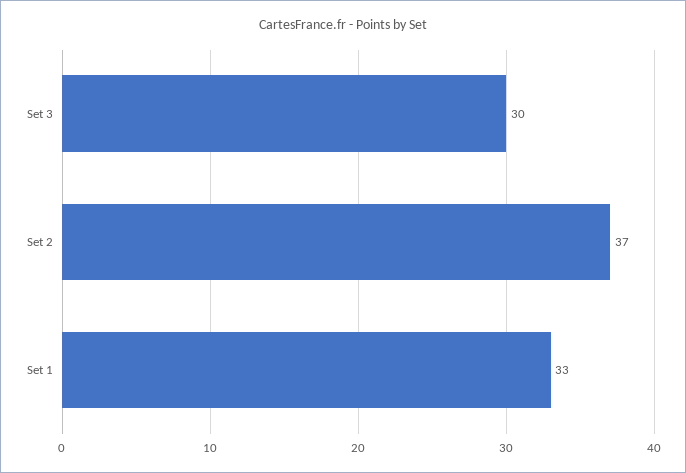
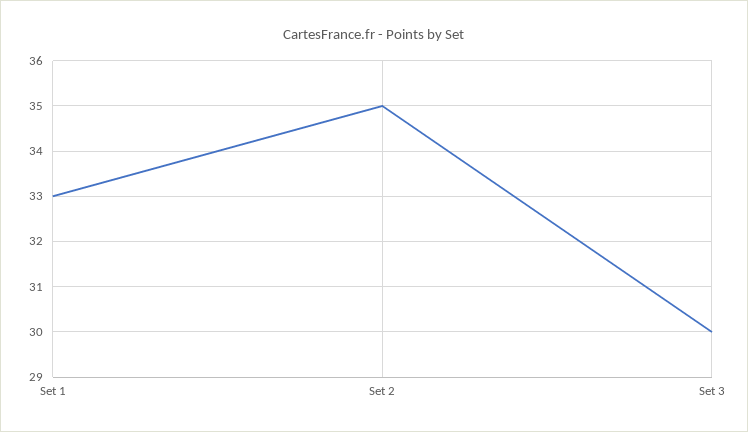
Set 2: 37 -> 35

